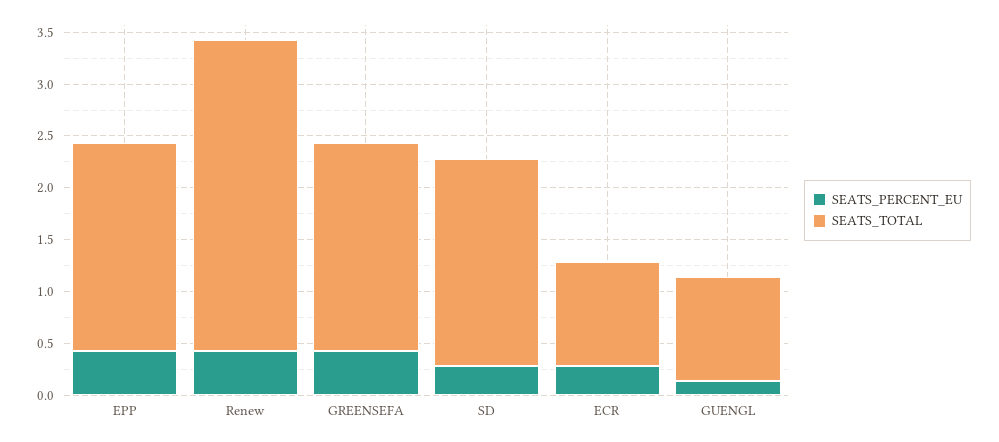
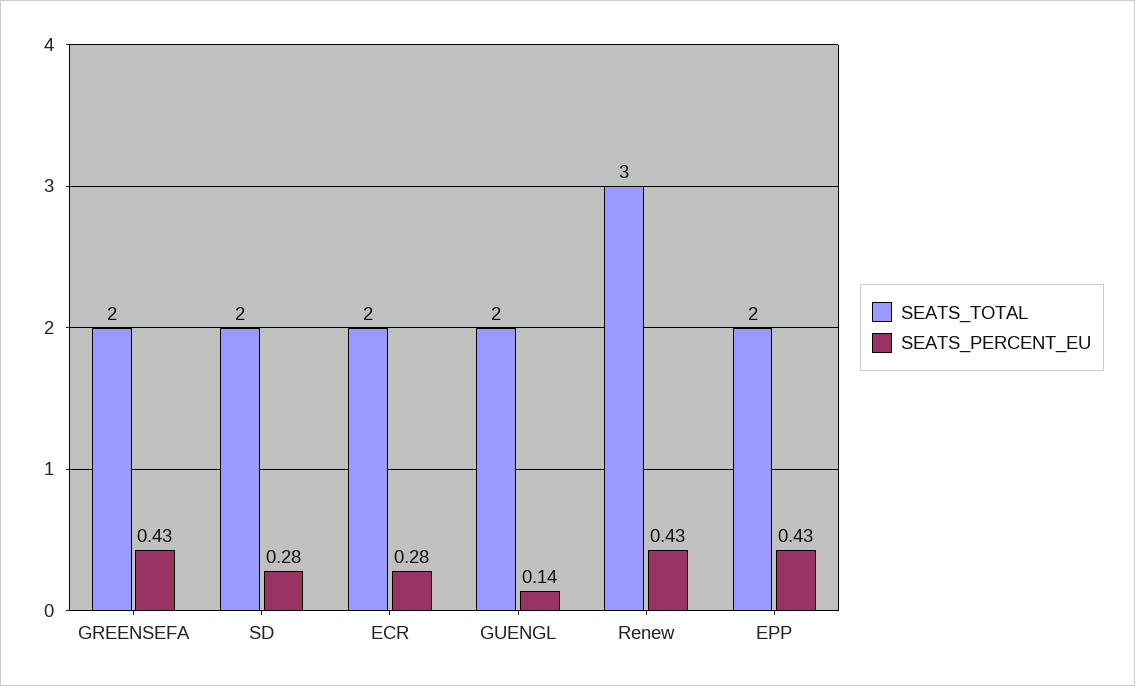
SEATS_TOTAL, ECR: 1 -> 2
SEATS_TOTAL, GUENGL: 1 -> 2

